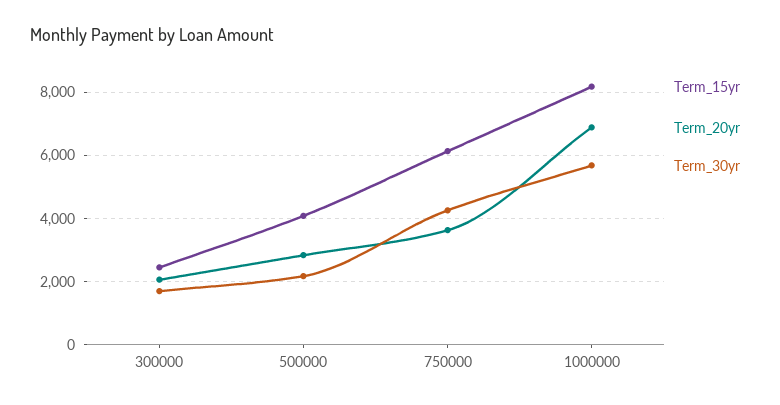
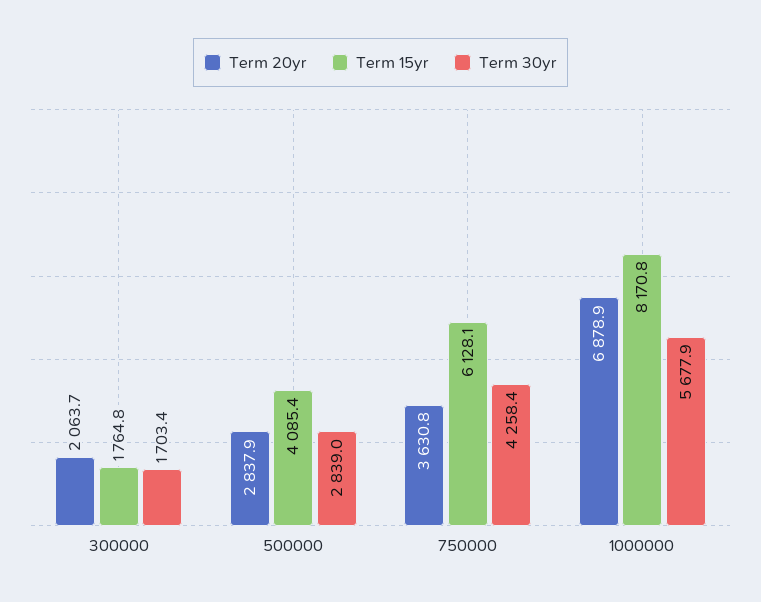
Term_15yr, 300000: 2400 -> 1764.8
Term_30yr, 500000: 2200 -> 2839

